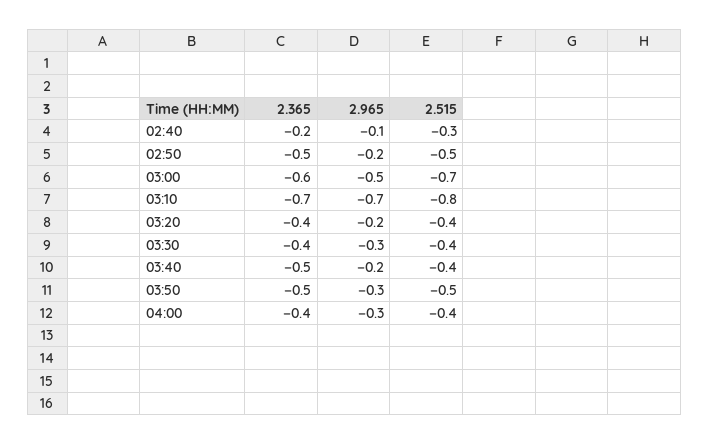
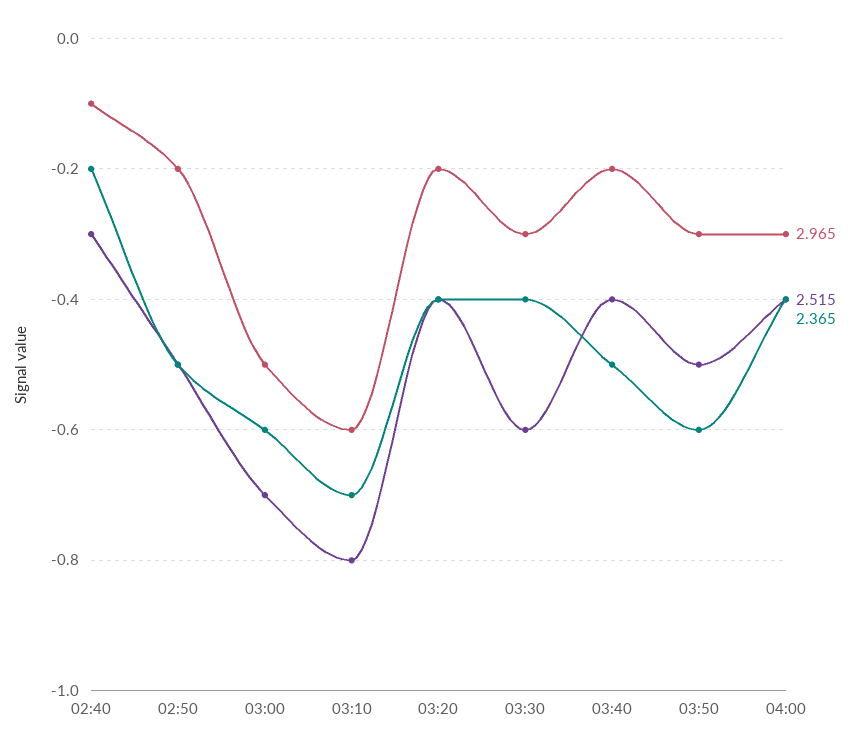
2.965, 03:10: -0.7 -> -0.6
2.515, 03:30: -0.4 -> -0.6
2.365, 03:50: -0.5 -> -0.6

